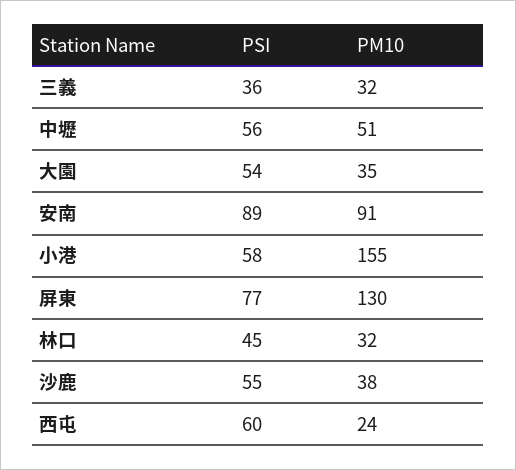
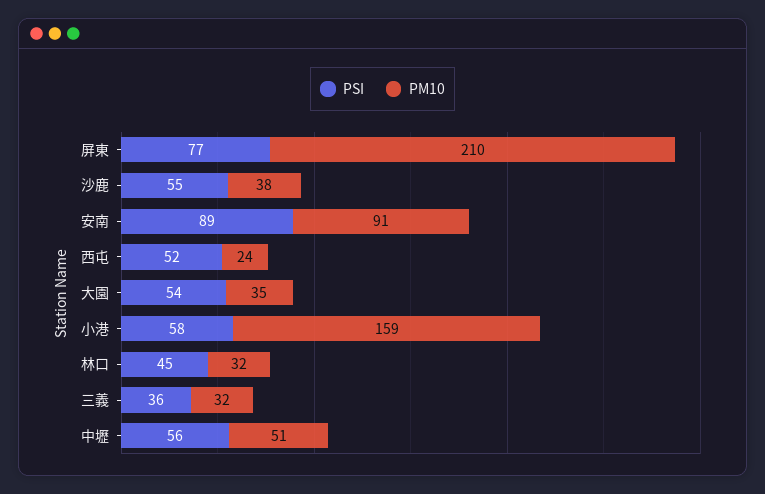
PM10, 小港: 155 -> 159
PM10, 屏東: 130 -> 210
PSI, 西屯: 60 -> 52

